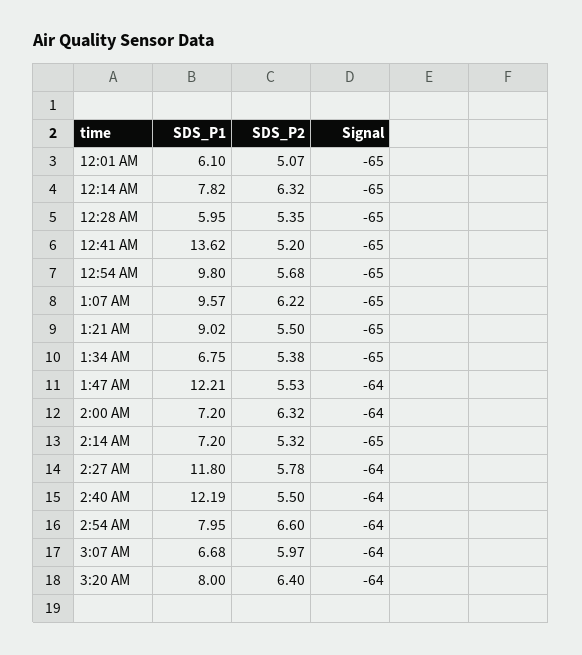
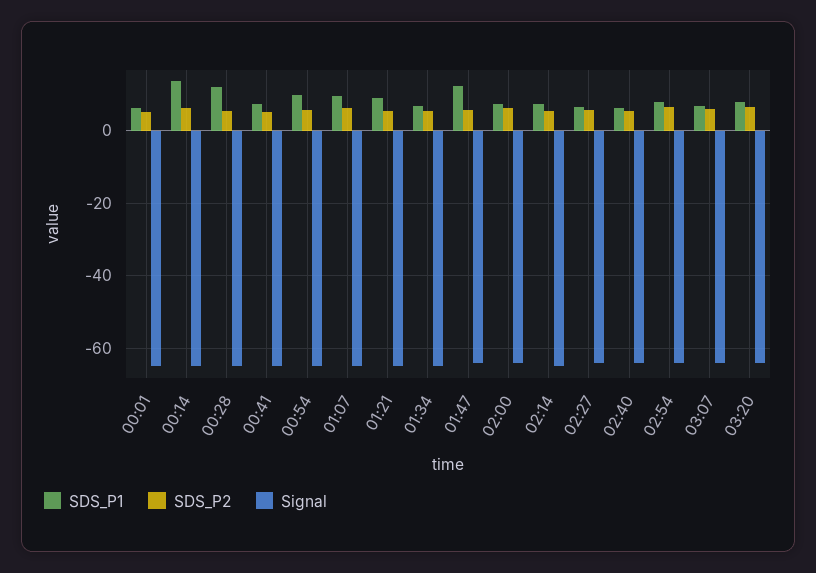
SDS_P1, 12:14 AM: 7.82 -> 14
SDS_P1, 12:28 AM: 5.95 -> 12
SDS_P1, 12:41 AM: 13.62 -> 8
SDS_P1, 2:27 AM: 11.8 -> 6
SDS_P1, 2:40 AM: 12.19 -> 6

